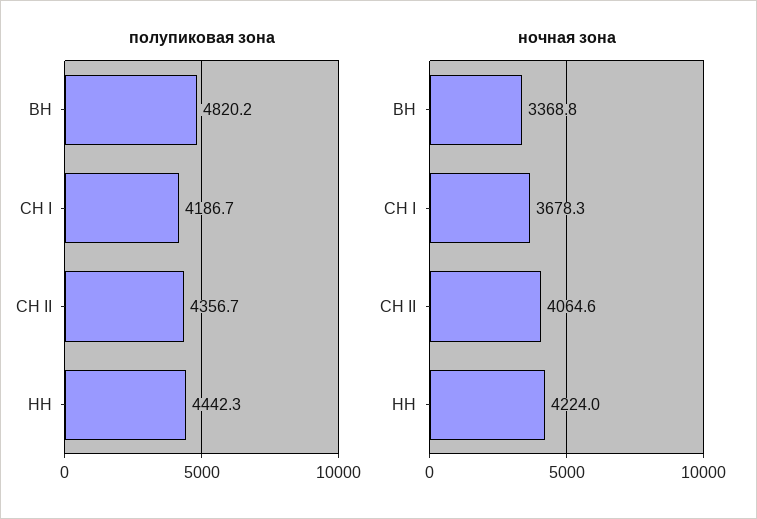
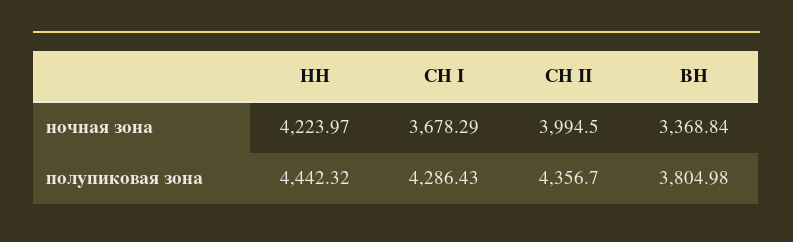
полупиковая зона, ВН: 4820.2 -> 3804.98
полупиковая зона, СН I: 4186.7 -> 4286.43
ночная зона, СН II: 4064.6 -> 3994.5

